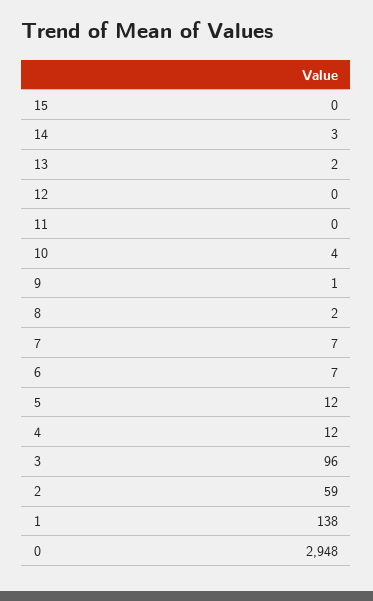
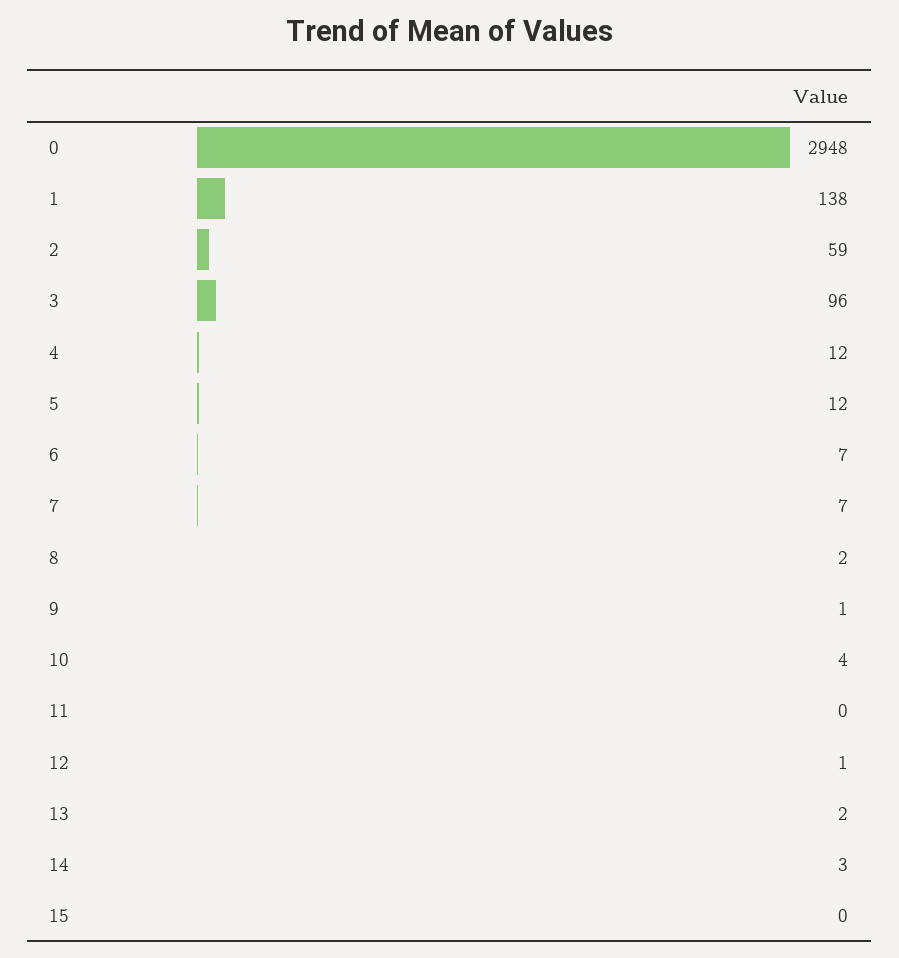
12: 0 -> 1

